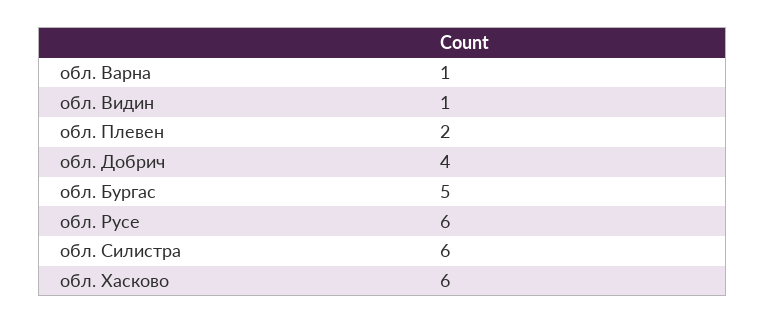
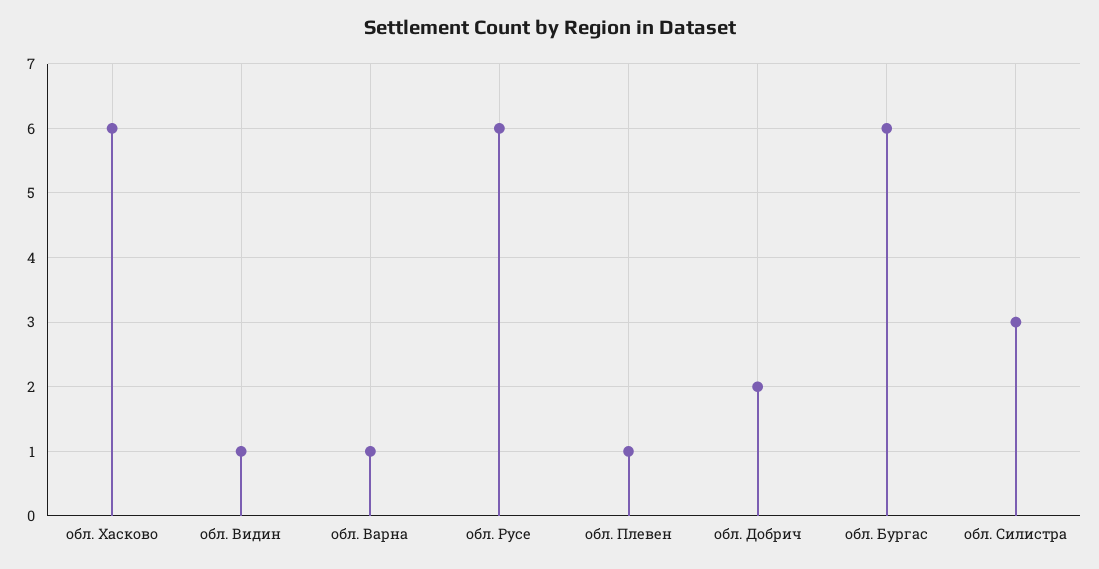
обл. Плевен: 2 -> 1
обл. Добрич: 4 -> 2
обл. Бургас: 5 -> 6
обл. Силистра: 6 -> 3

